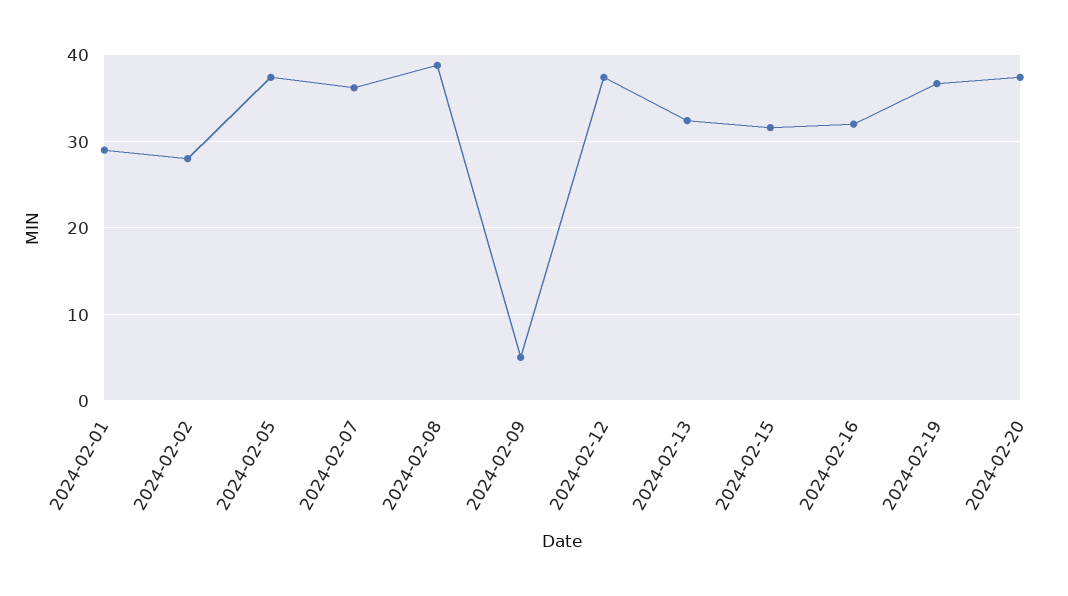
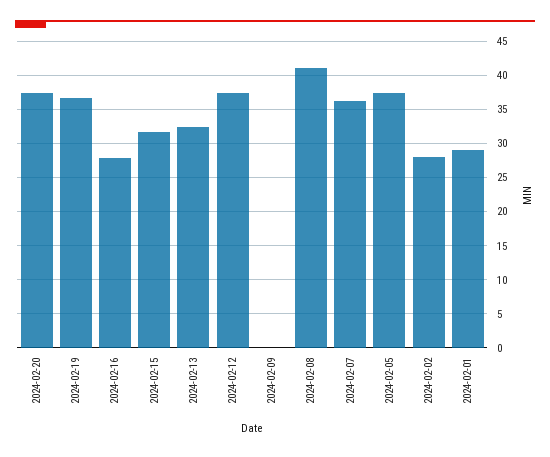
2024-02-08: 39 -> 41
2024-02-09: 5 -> 0
2024-02-16: 32 -> 28

